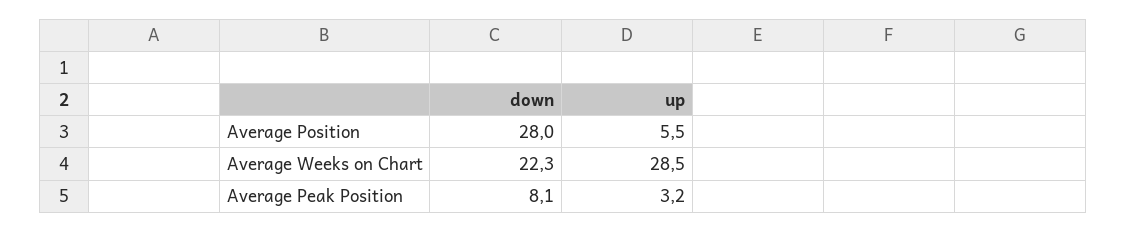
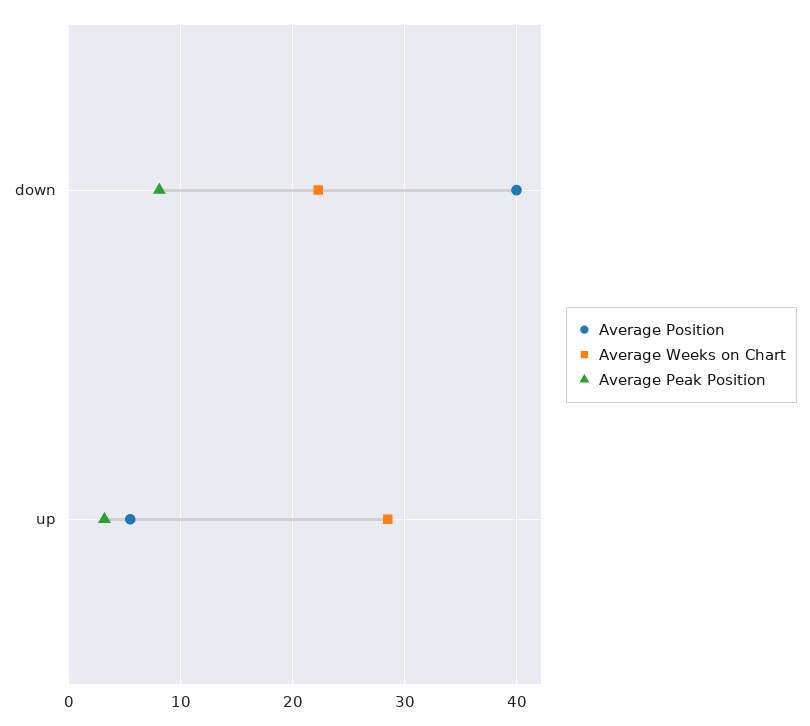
Average Position, down: 28 -> 40

